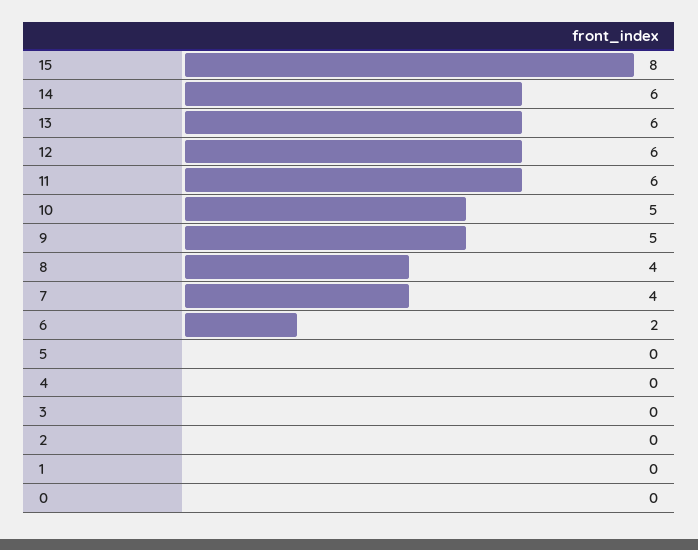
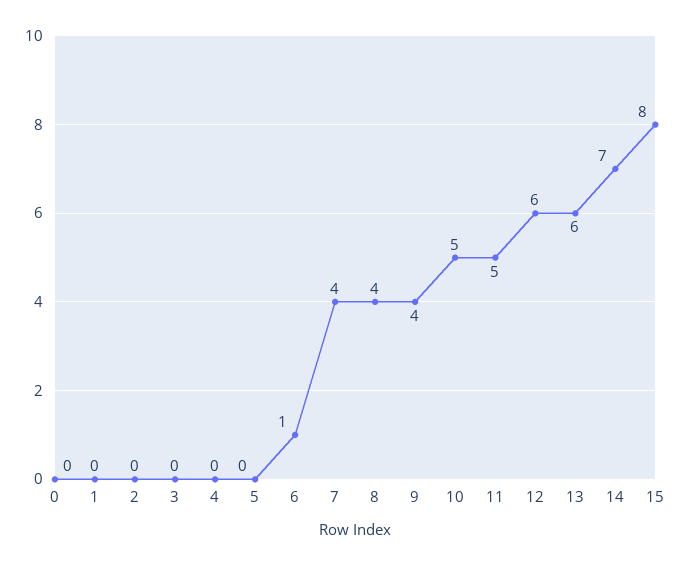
14: 6 -> 7
11: 6 -> 5
9: 5 -> 4
6: 2 -> 1

